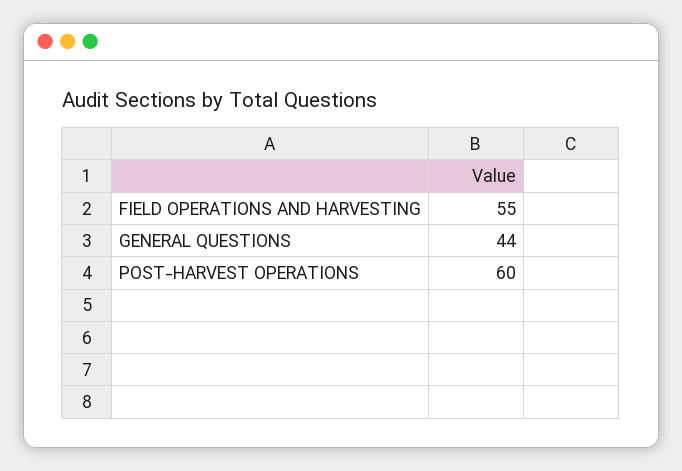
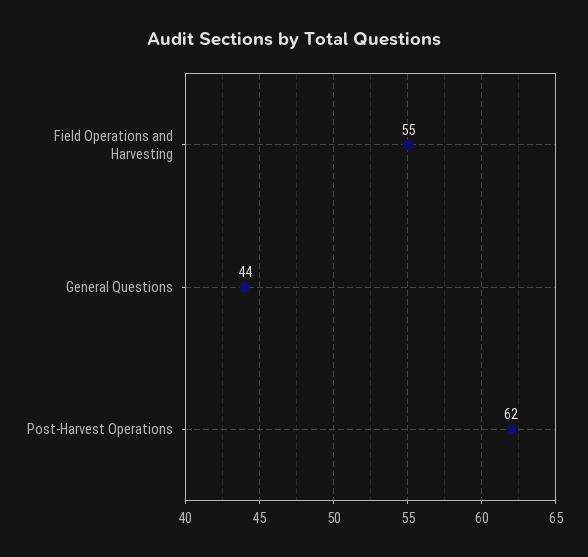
POST-HARVEST OPERATIONS: 60 -> 62

